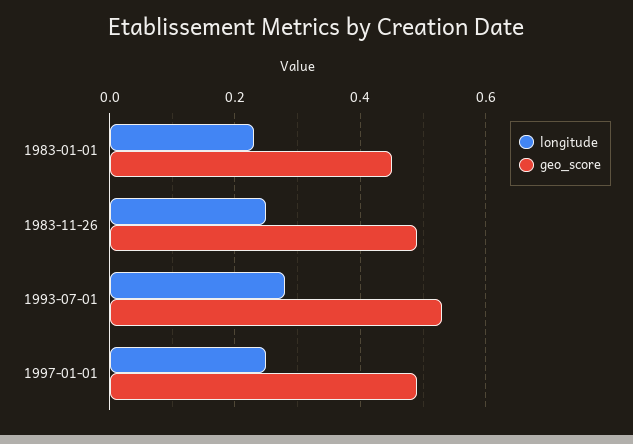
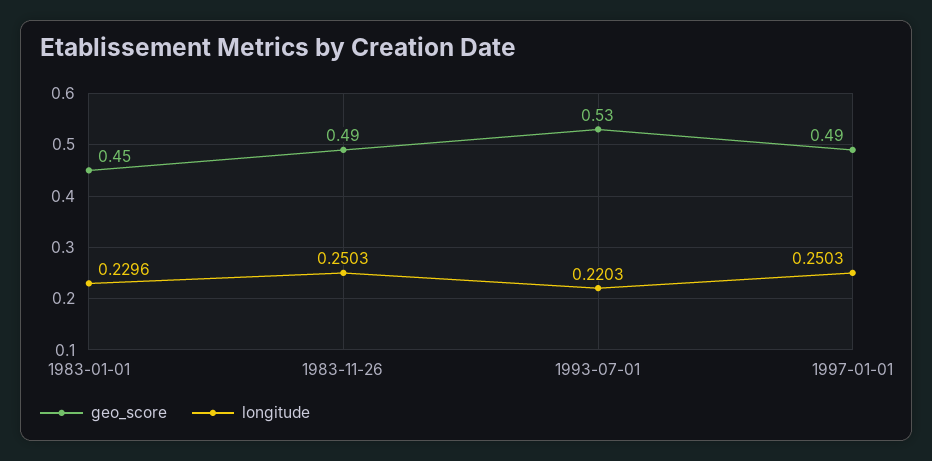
longitude, 1993-07-01: 0.28 -> 0.2203

